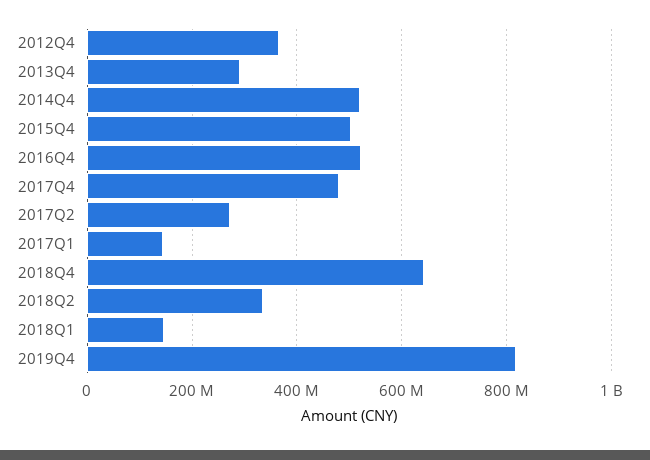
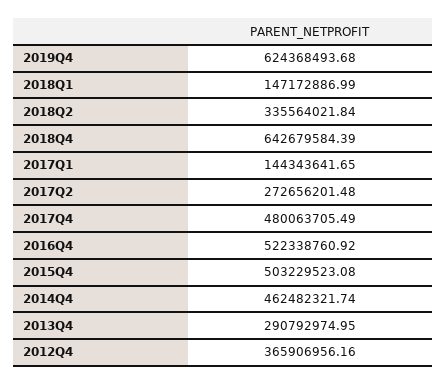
2014Q4: 520000000 -> 462482321.74
2019Q4: 820000000 -> 624368493.68

